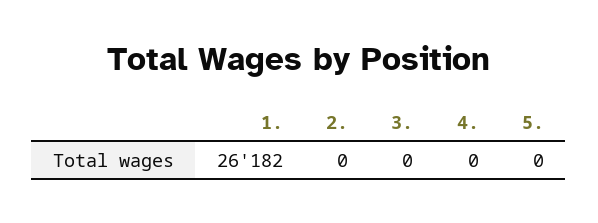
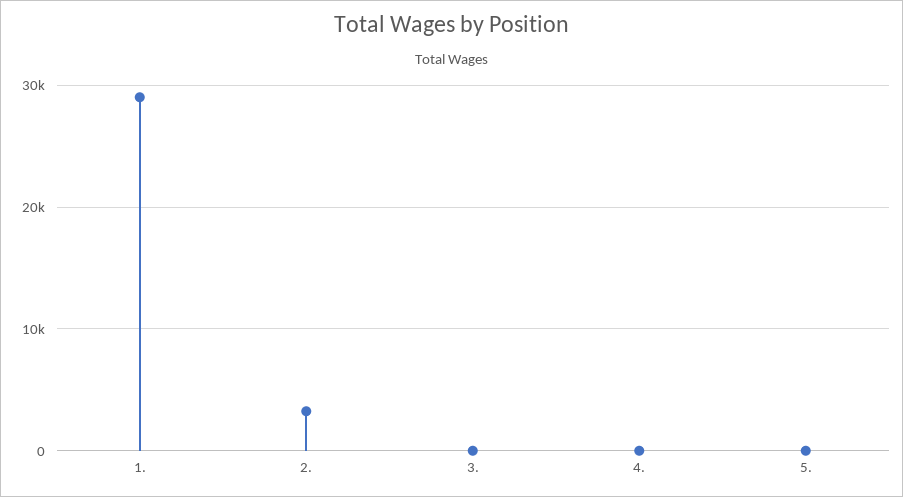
1.: 26182 -> 29000
2.: 0 -> 3000

